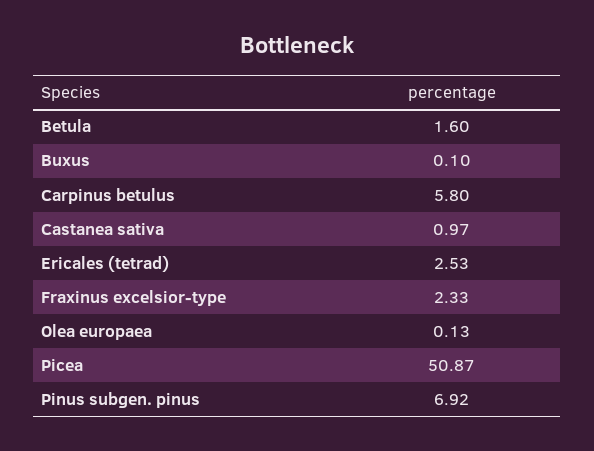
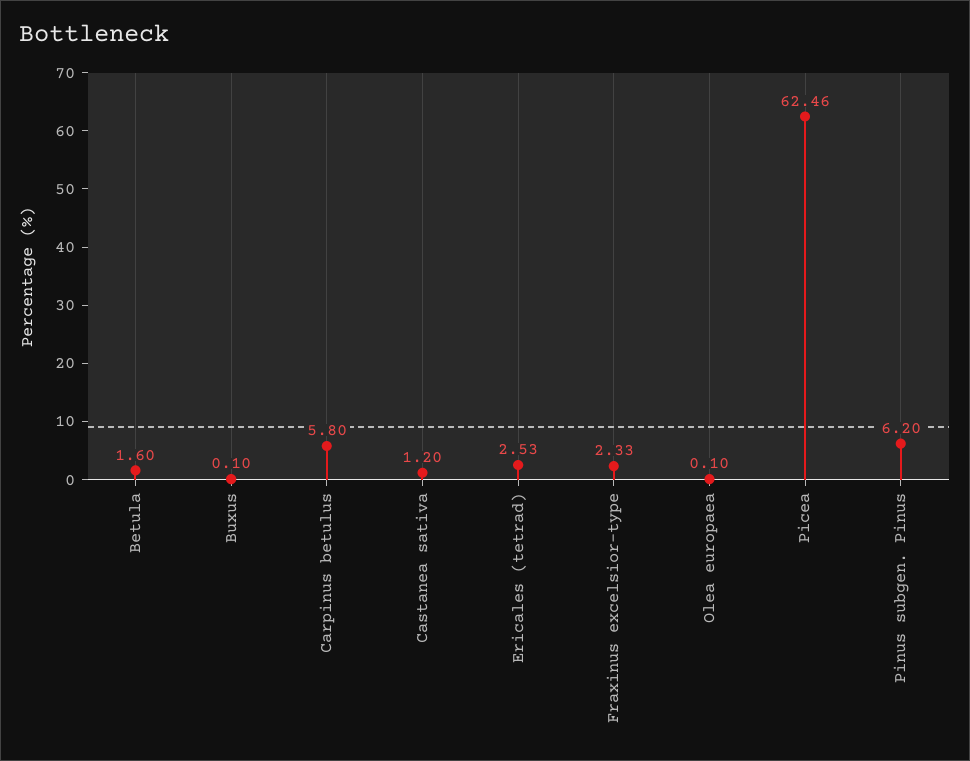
Castanea sativa: 0.97 -> 1.2
Olea europaea: 0.13 -> 0.1
Picea: 50.87 -> 62.46
Pinus subgen. pinus: 6.92 -> 6.2

